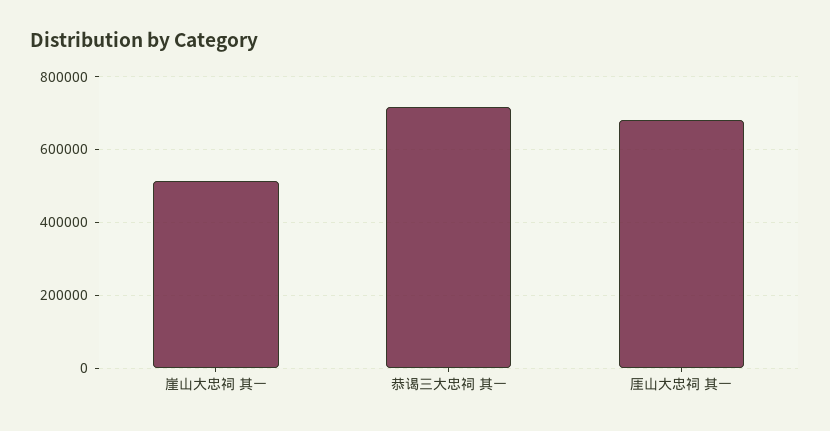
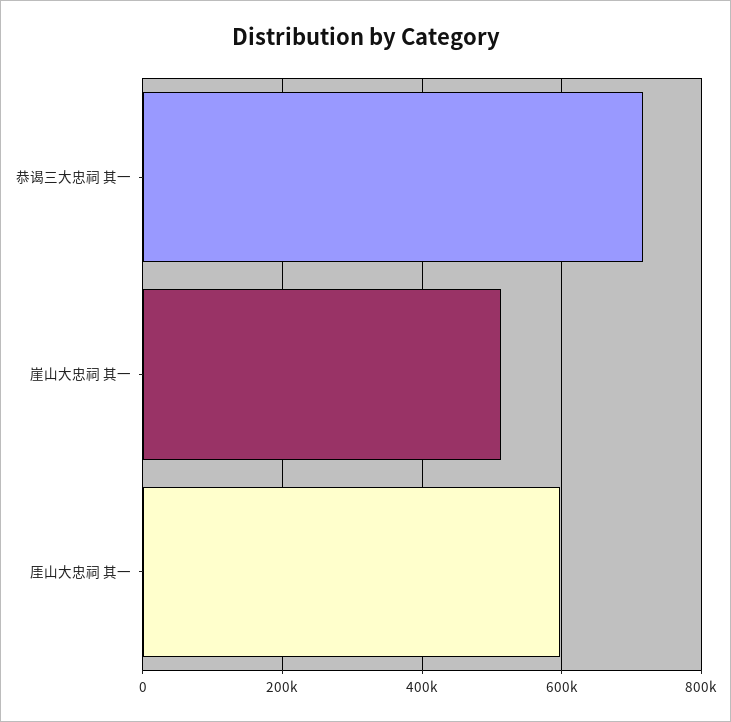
厓山大忠祠 其一: 680000 -> 600000

